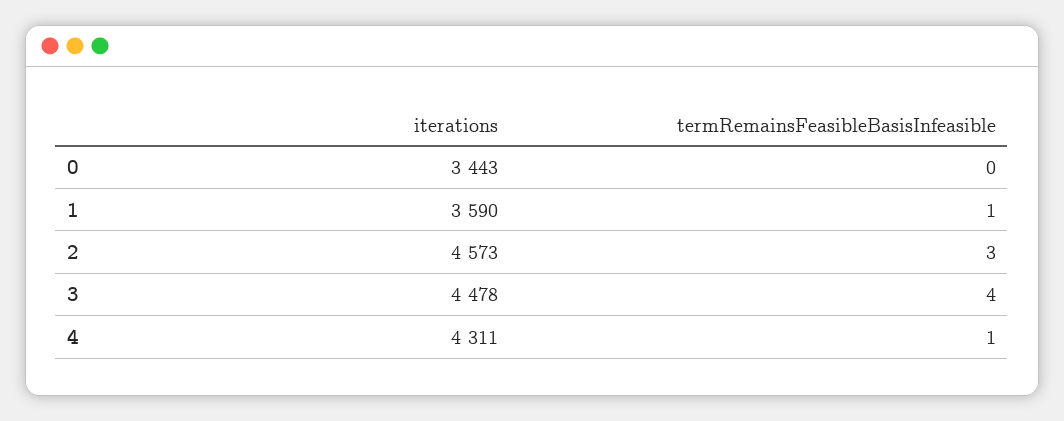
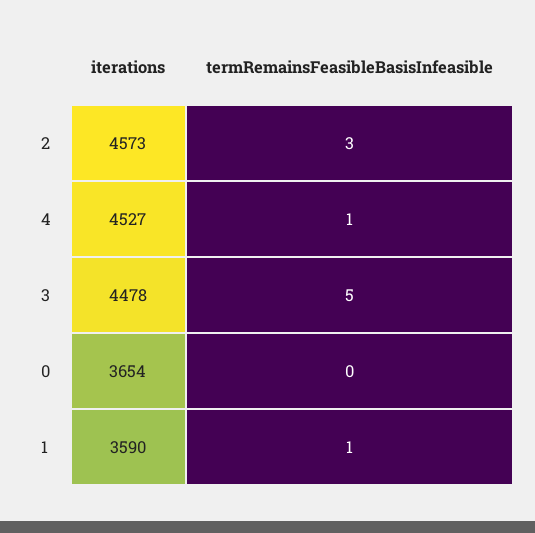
iterations, 0: 3443 -> 3654
termRemainsFeasibleBasisInfeasible, 3: 4 -> 5
iterations, 4: 4311 -> 4527

